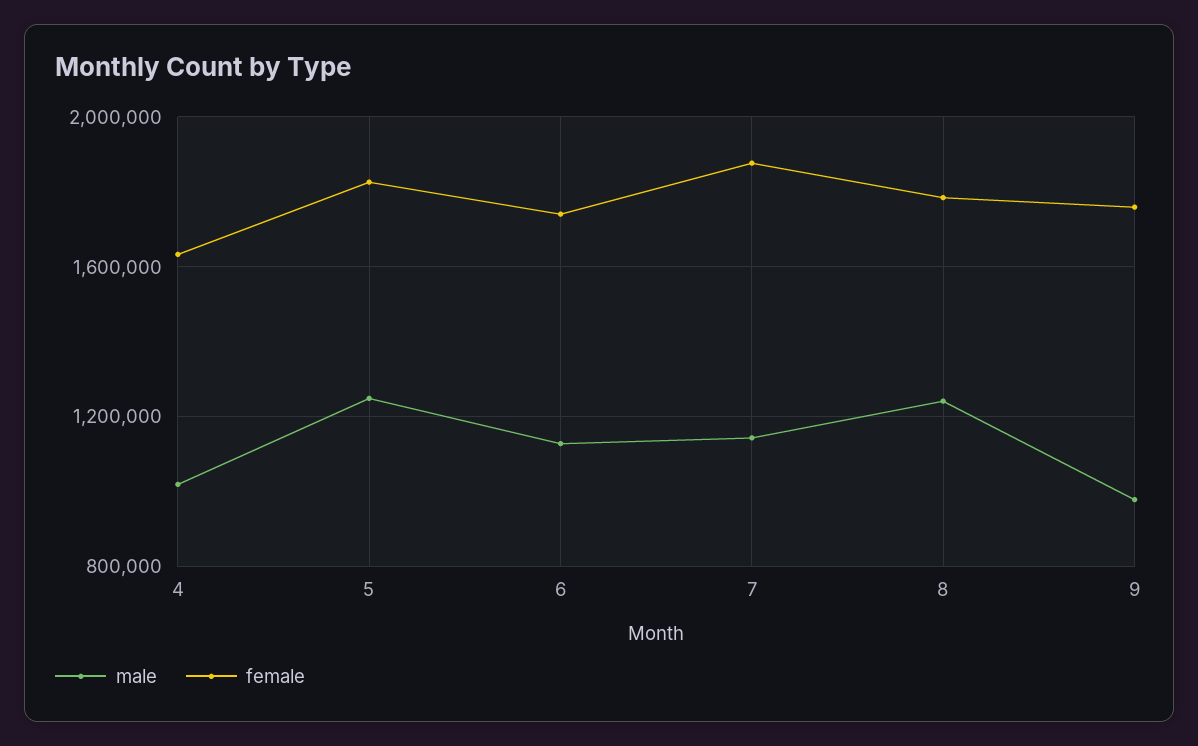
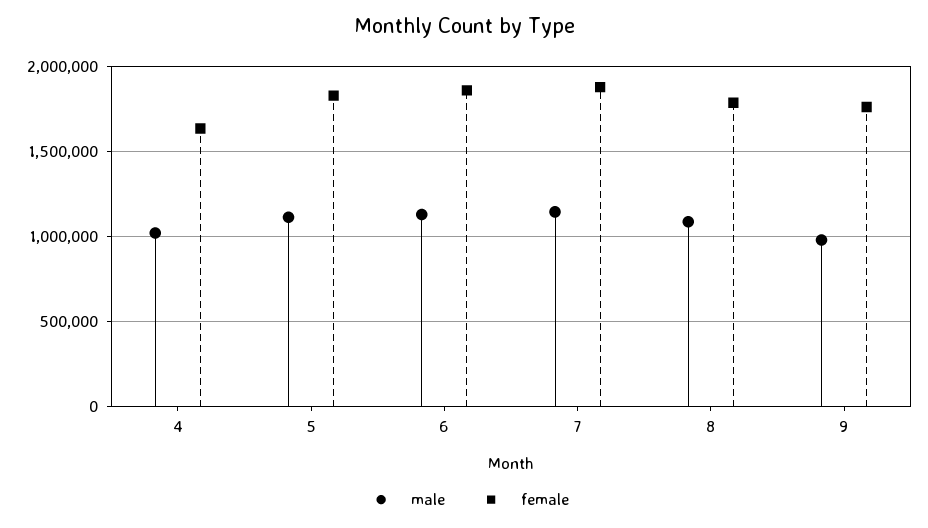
male, 5: 1250000 -> 1100000
female, 6: 1750000 -> 1850000
male, 8: 1250000 -> 1100000

